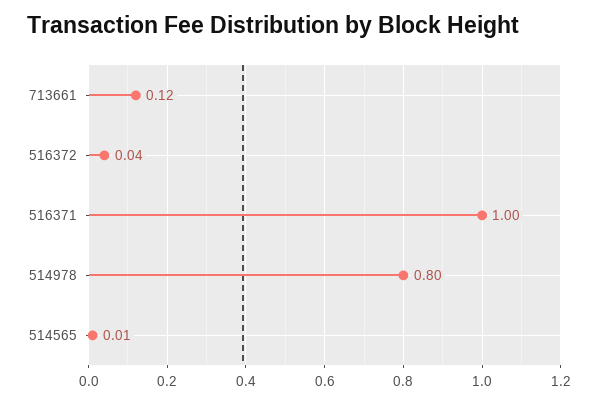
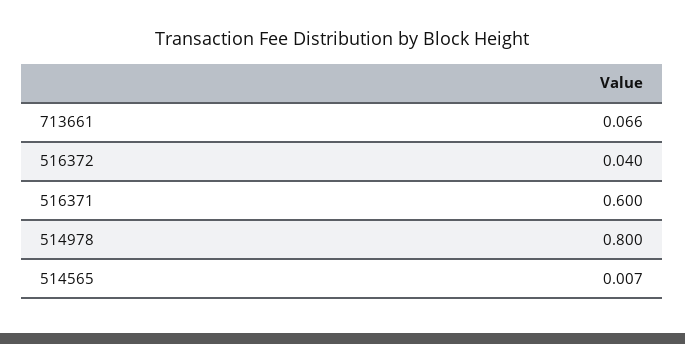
713661: 0.12 -> 0.066
516371: 1 -> 0.6

